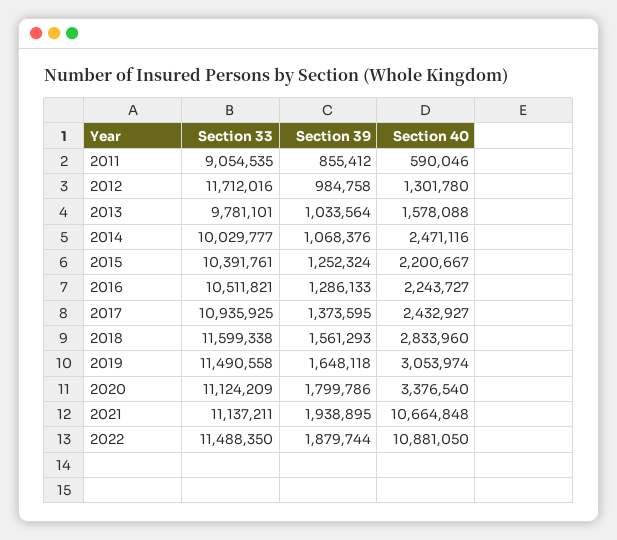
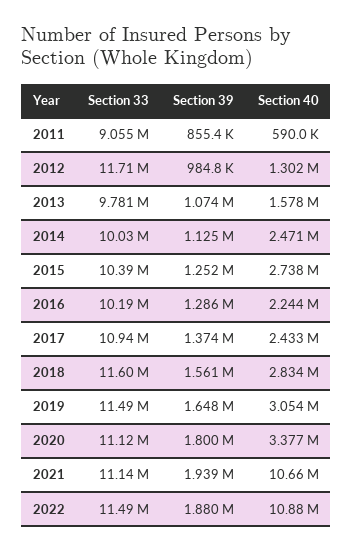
Section 39, 2013: 1033564 -> 1074000
Section 39, 2014: 1068376 -> 1125000
Section 40, 2015: 2200667 -> 2738000
Section 33, 2016: 10511821 -> 10190000

